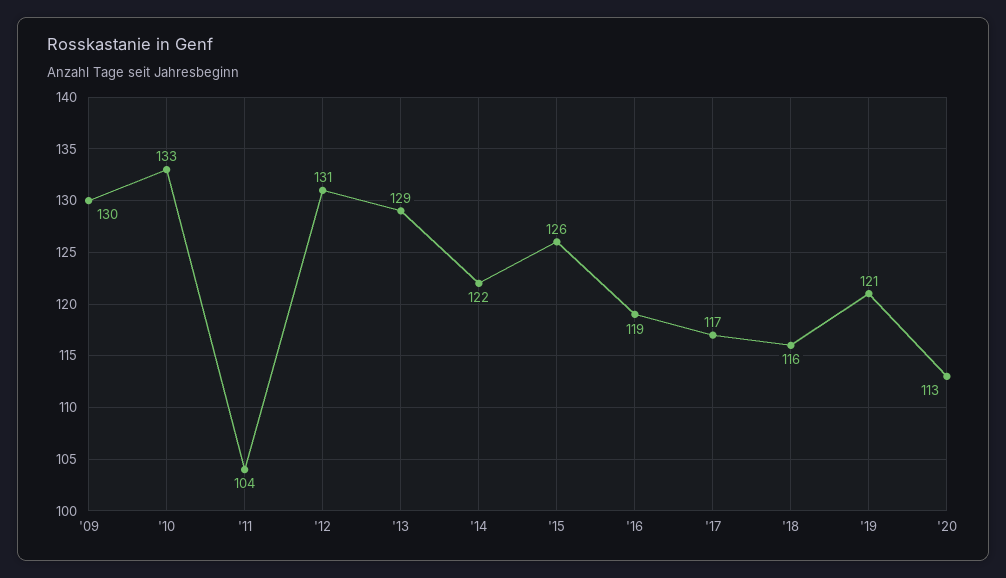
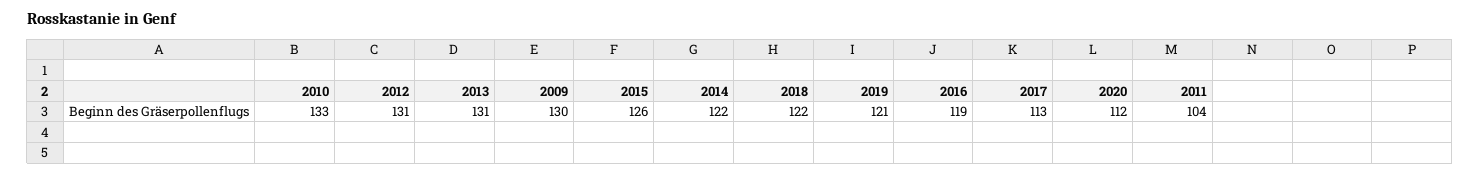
'13: 129 -> 131
'17: 117 -> 113
'18: 116 -> 122
'20: 113 -> 112

